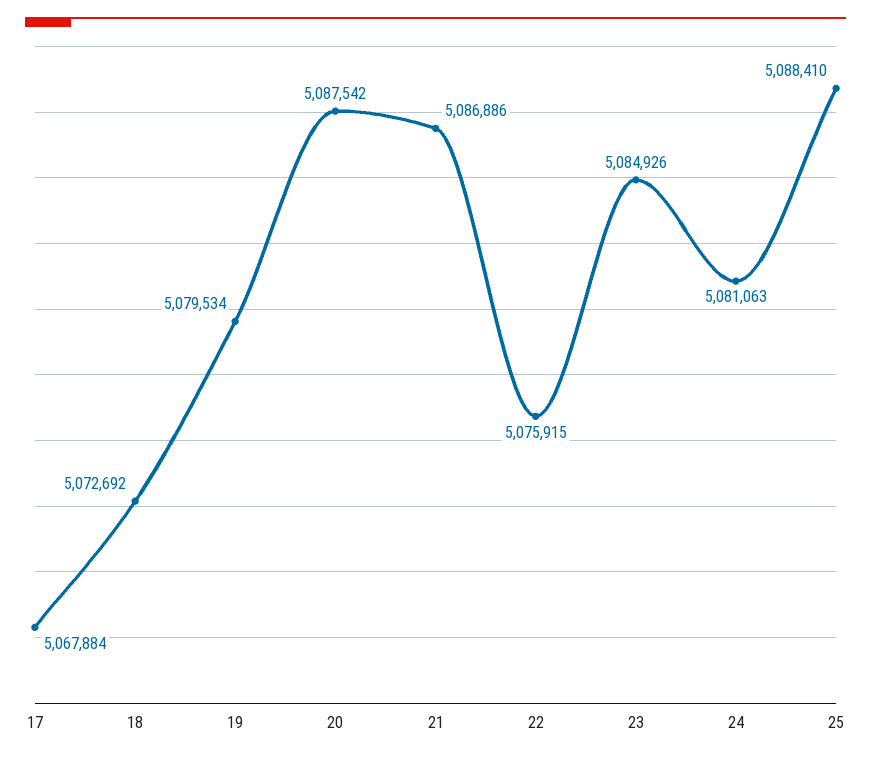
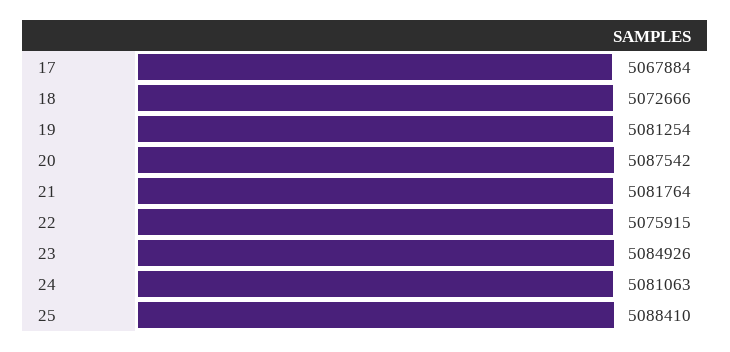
18: 5072692 -> 5072666
19: 5079534 -> 5081254
21: 5086886 -> 5081764

